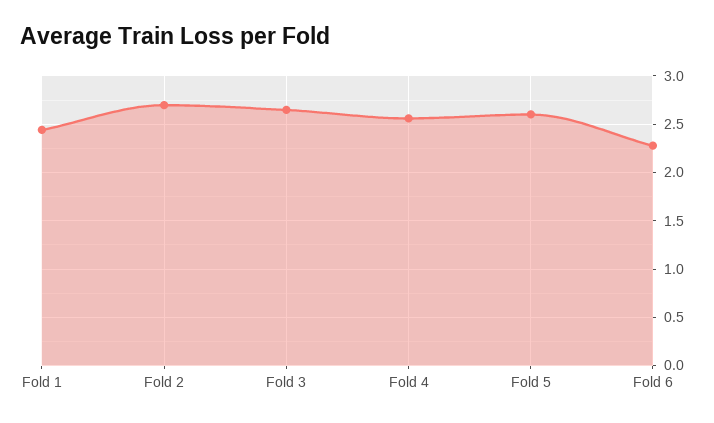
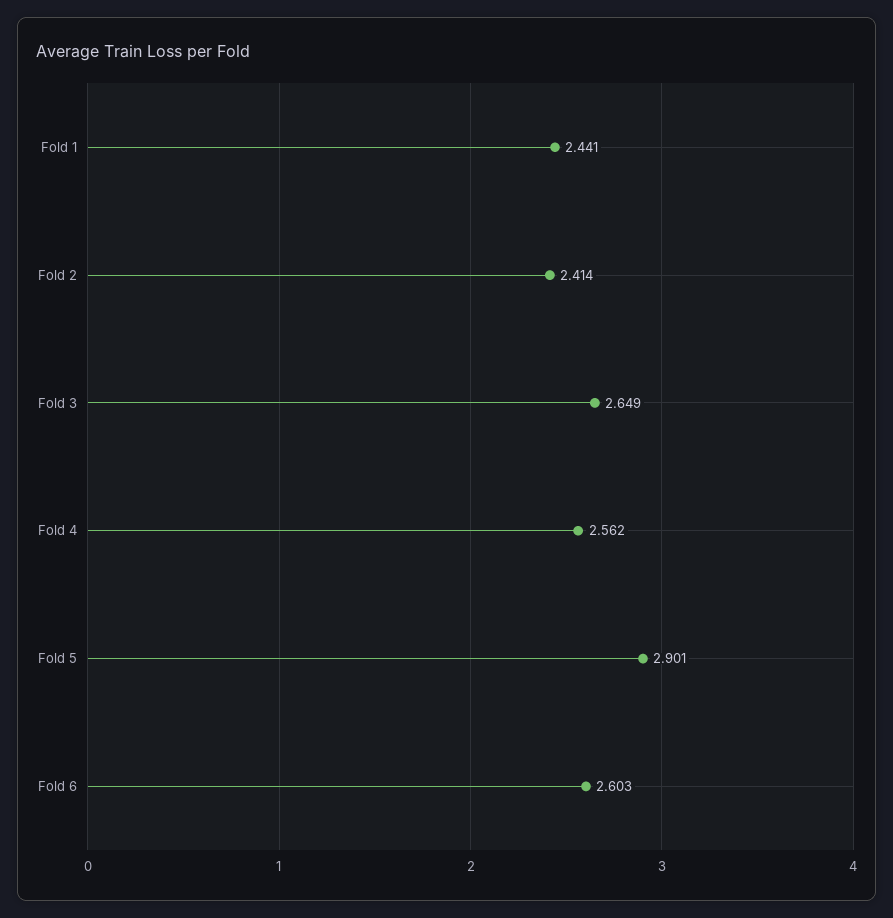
Fold 2: 2.7 -> 2.414
Fold 5: 2.6 -> 2.901
Fold 6: 2.3 -> 2.603

